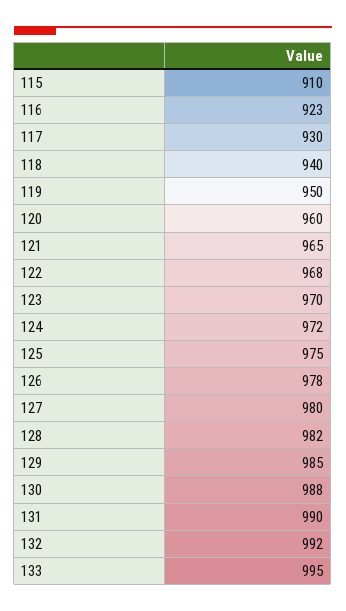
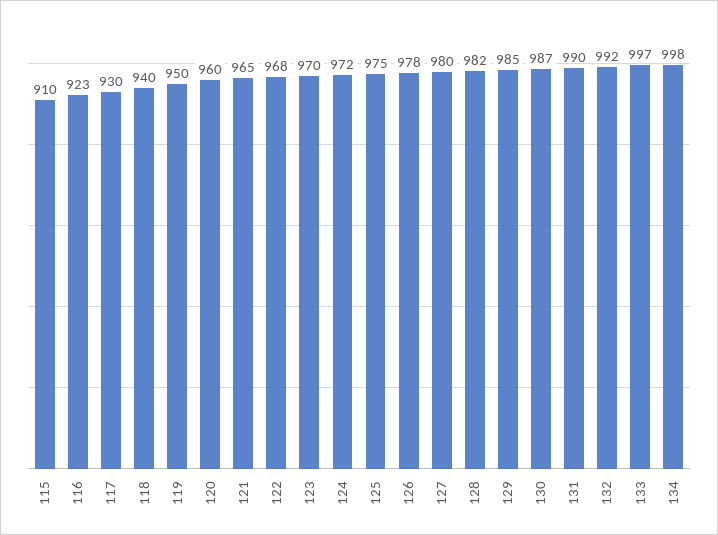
130: 988 -> 987
133: 995 -> 997
134: none -> 998

